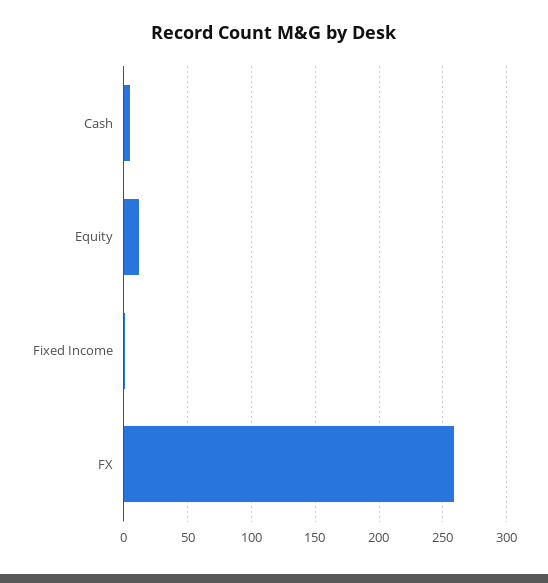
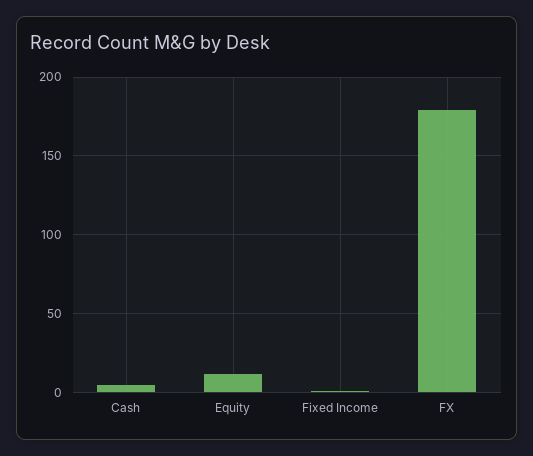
FX: 260 -> 180

